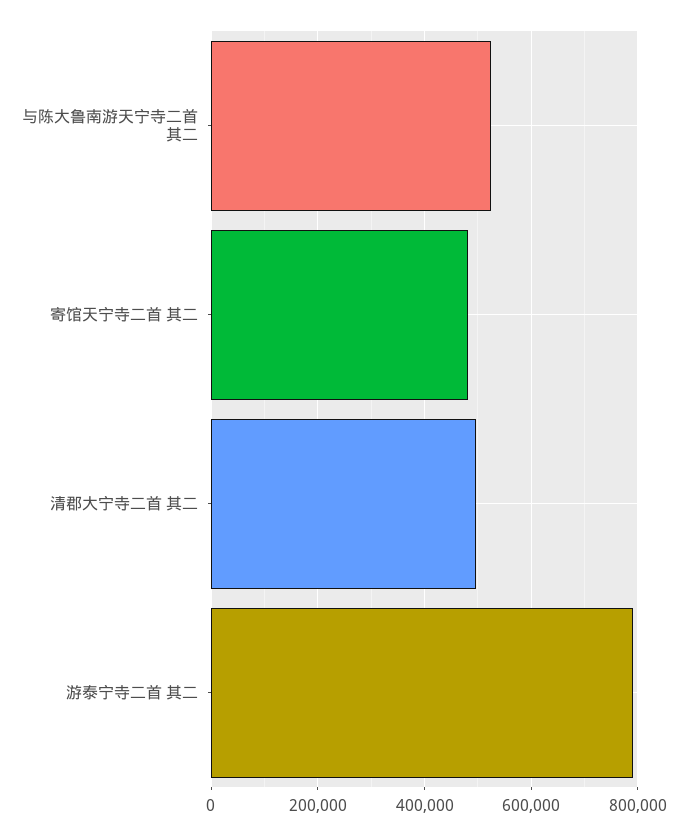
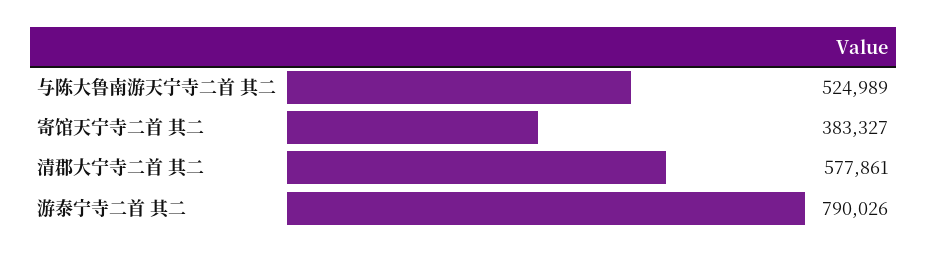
寄馆天宁寺二首 其二: 480000 -> 383327
清郡大宁寺二首 其二: 500000 -> 577861

